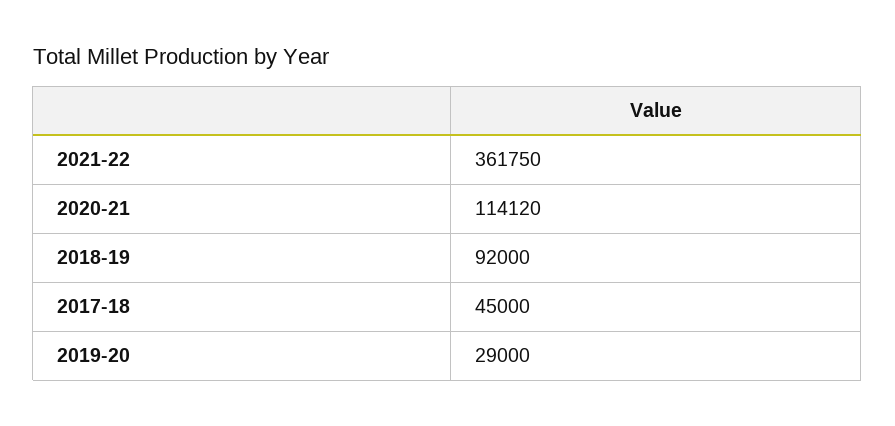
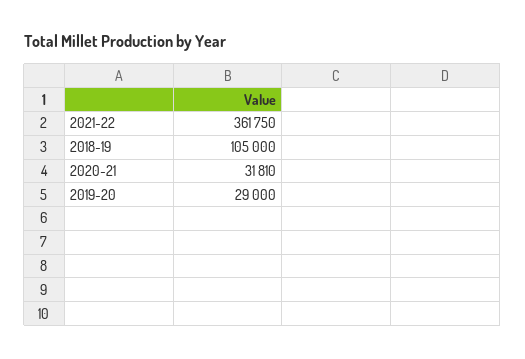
2020-21: 114120 -> 31810
2018-19: 92000 -> 105000
2017-18: 45000 -> none

